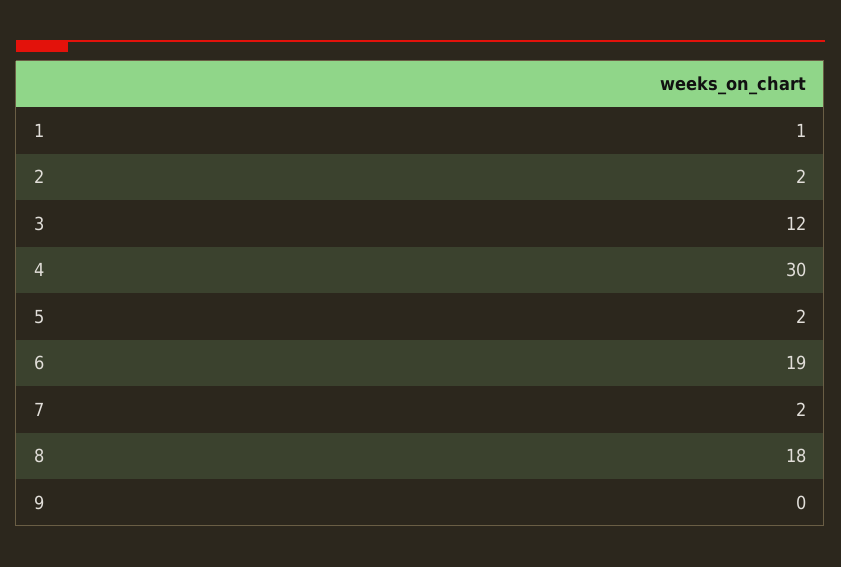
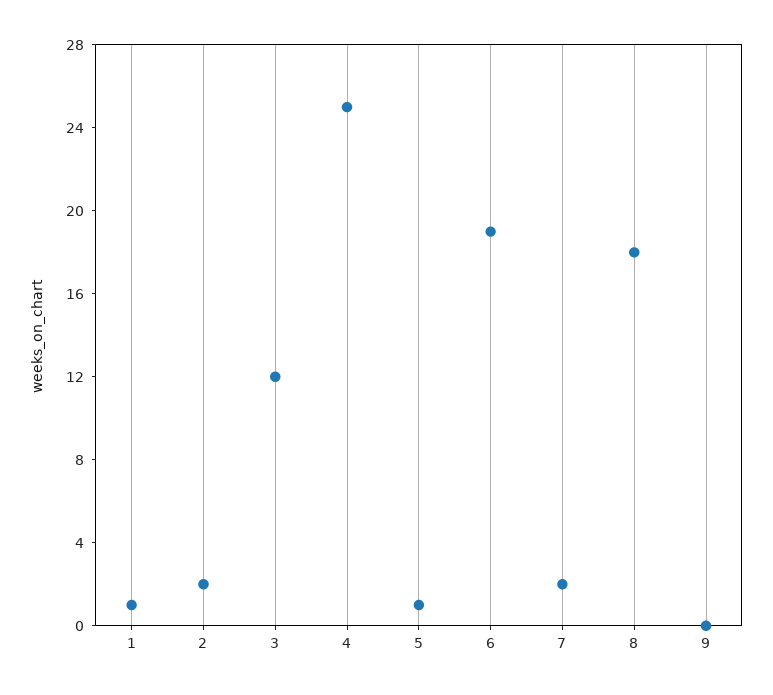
4: 30 -> 25
5: 2 -> 1

